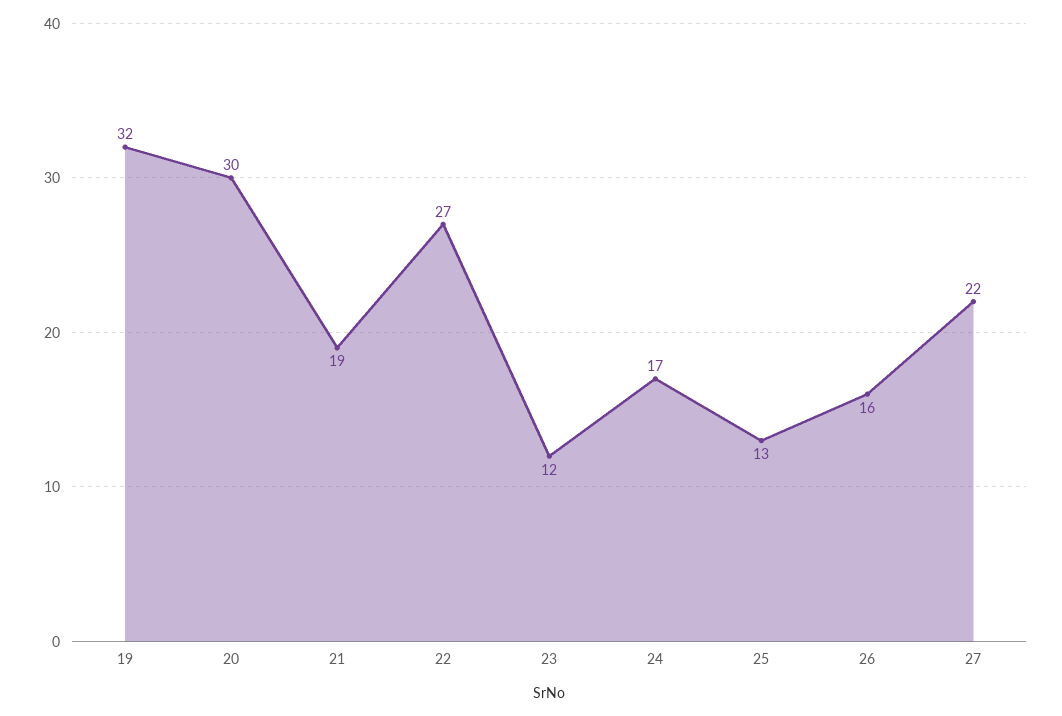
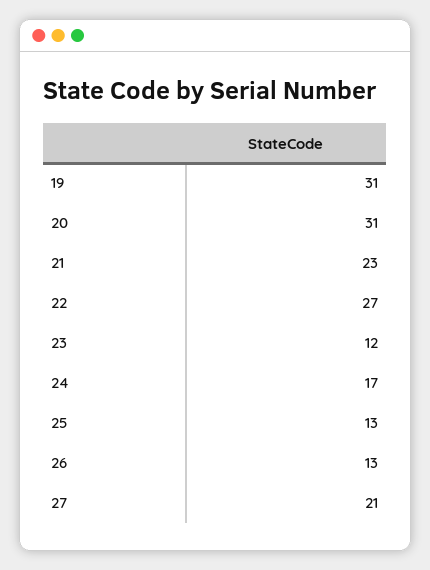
19: 32 -> 31
20: 30 -> 31
21: 19 -> 23
26: 16 -> 13
27: 22 -> 21

